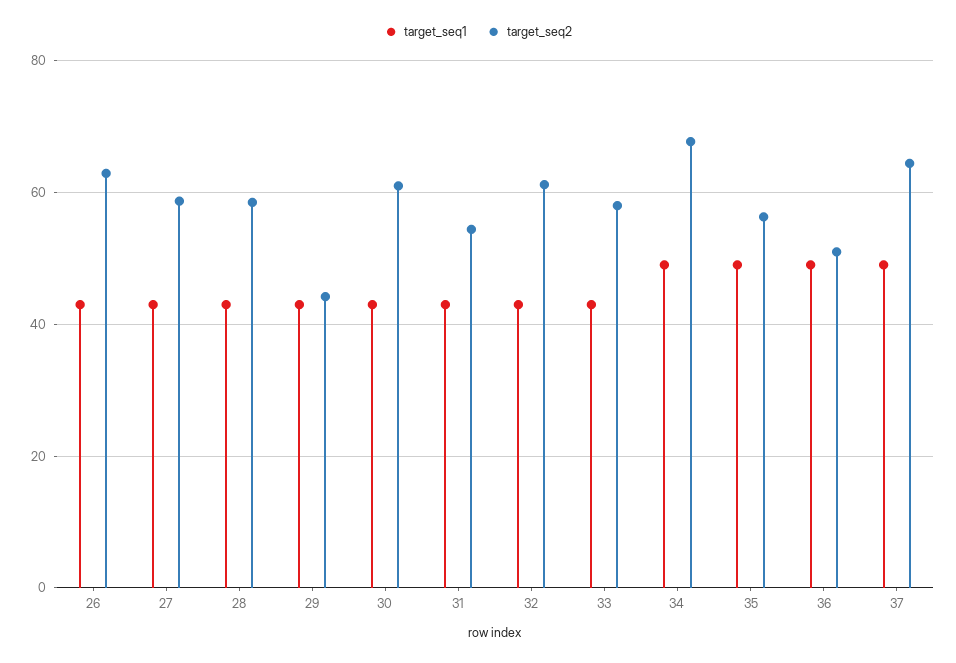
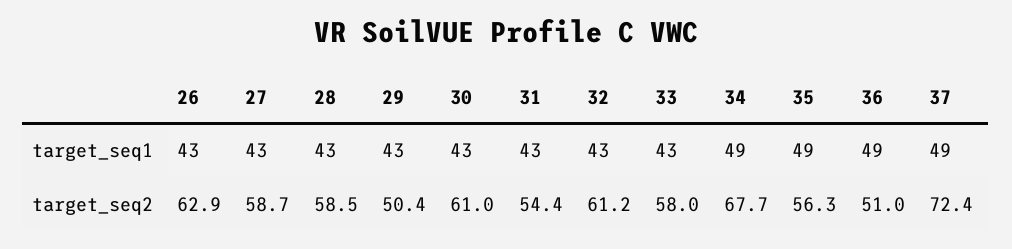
target_seq2, 29: 44 -> 50.4
target_seq2, 37: 64 -> 72.4

